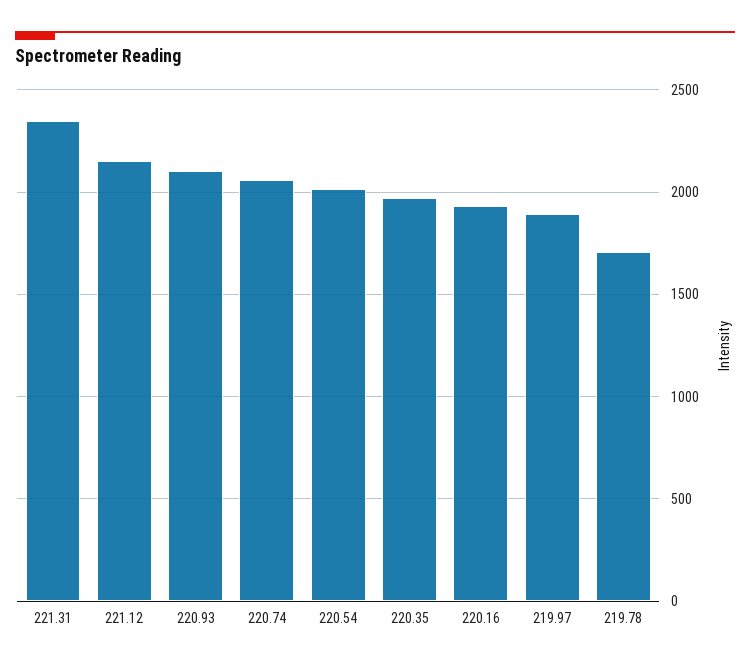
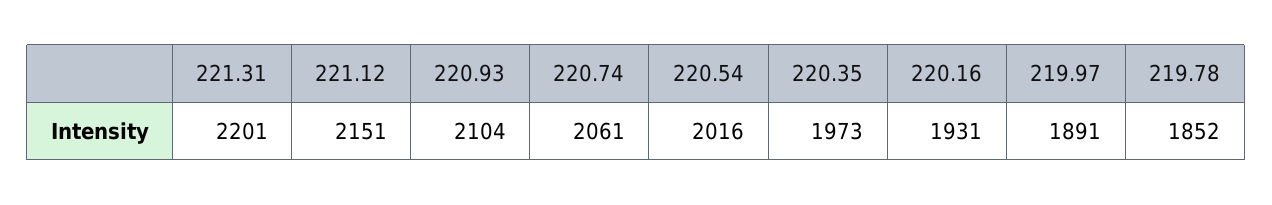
221.31: 2350 -> 2201
219.78: 1700 -> 1852

